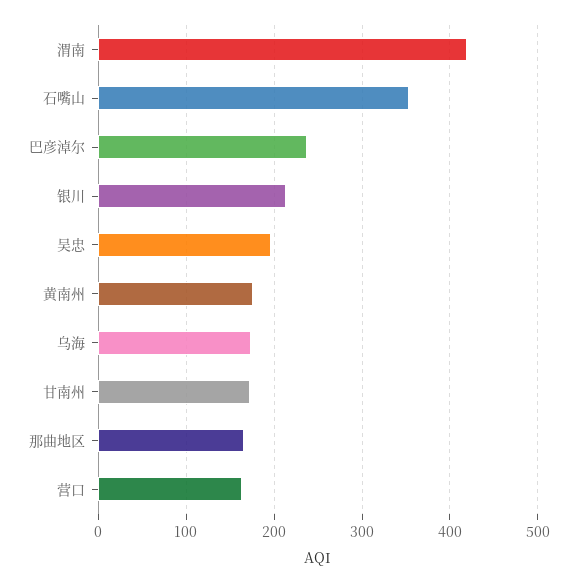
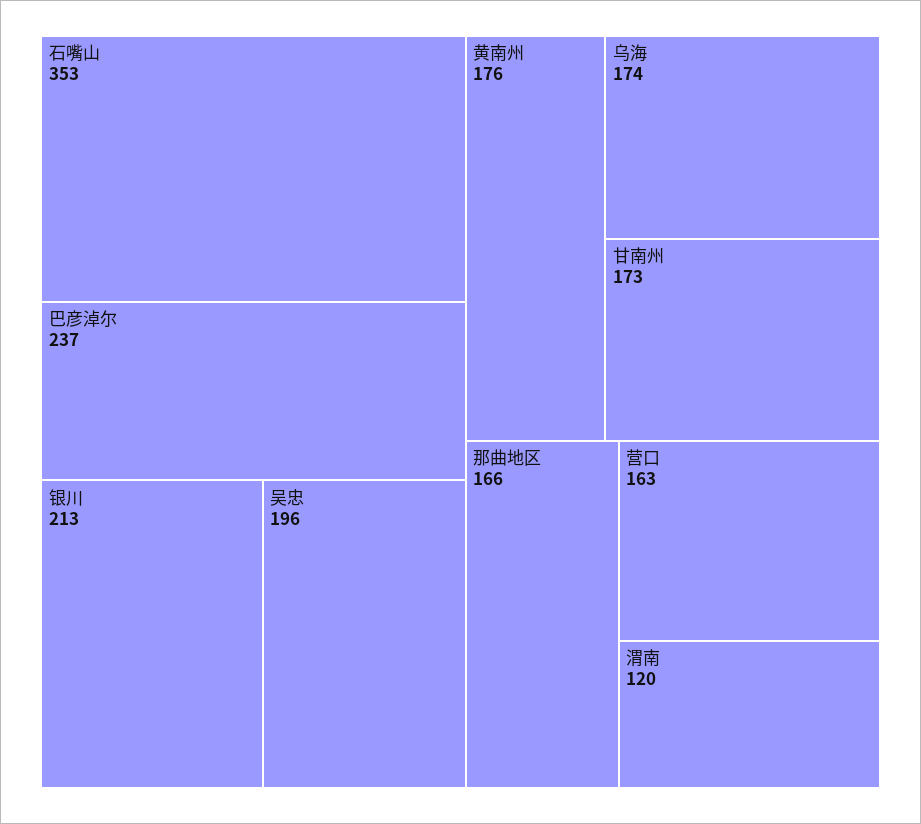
渭南: 420 -> 120

